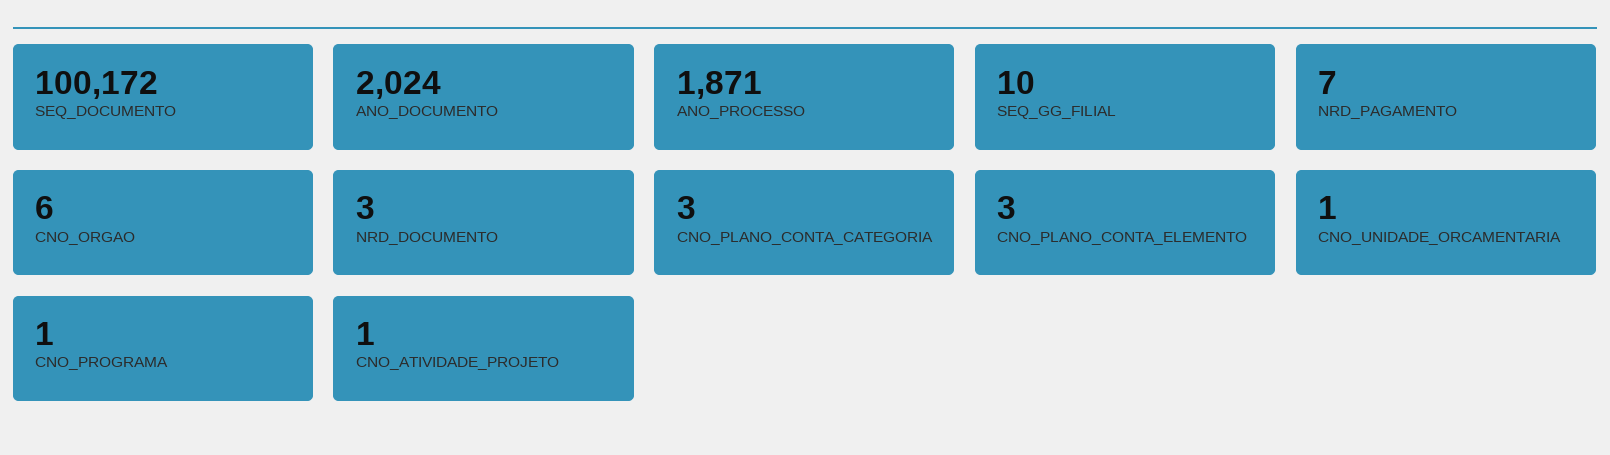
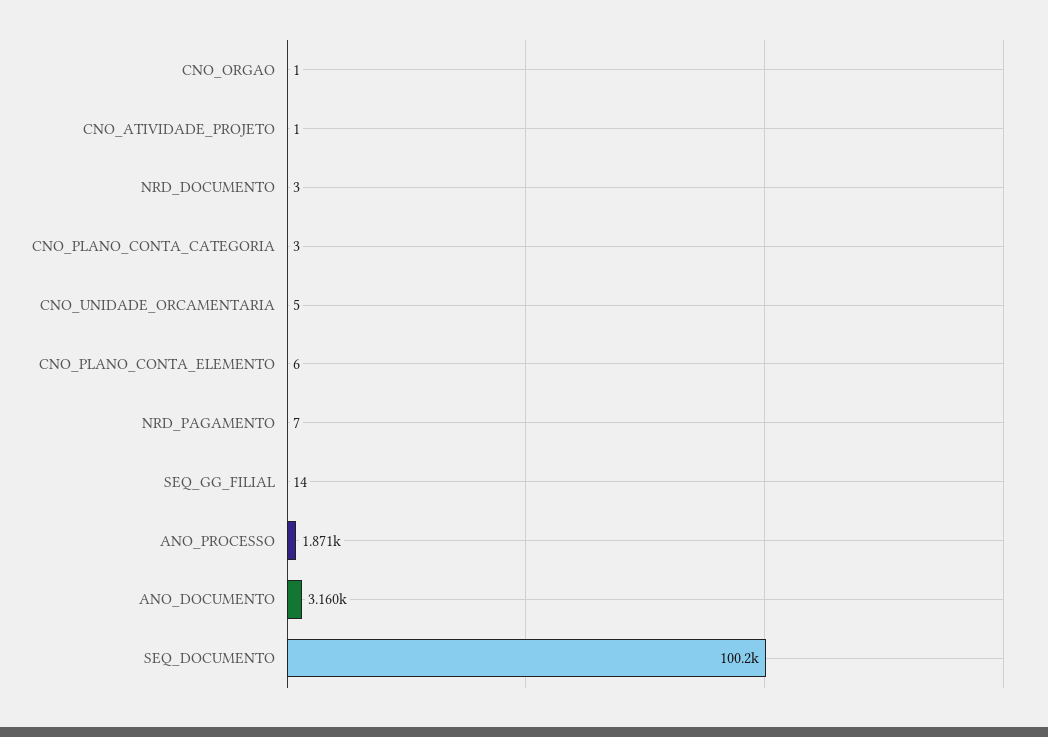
ANO_DOCUMENTO: 2024 -> 3160
SEQ_GG_FILIAL: 10 -> 14
CNO_ORGAO: 6 -> 1
CNO_PLANO_CONTA_ELEMENTO: 3 -> 6
CNO_UNIDADE_ORCAMENTARIA: 1 -> 5
CNO_PROGRAMA: 1 -> none

